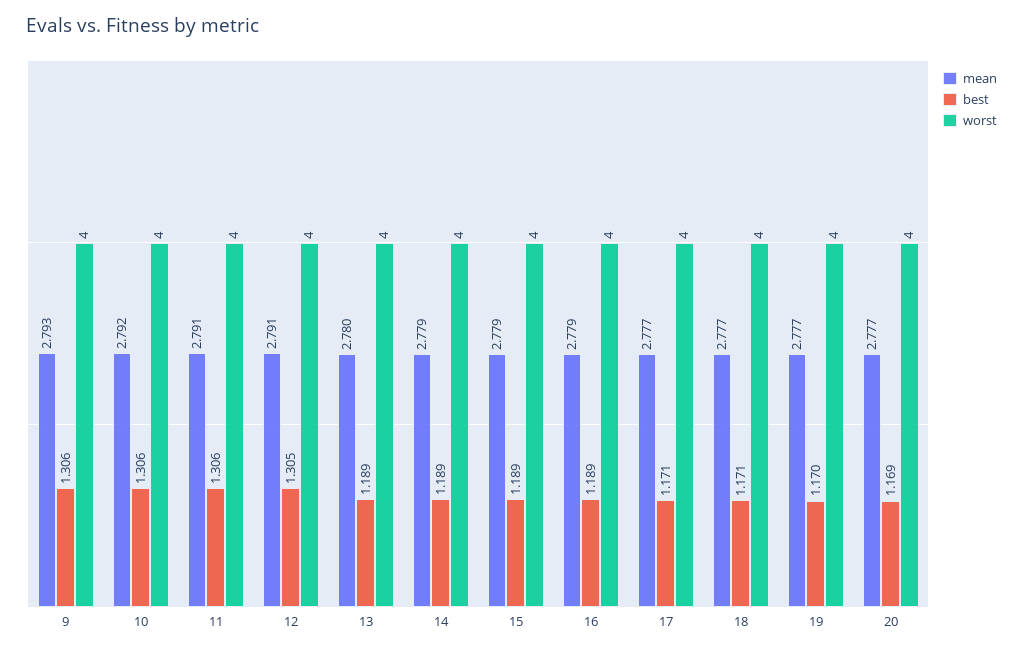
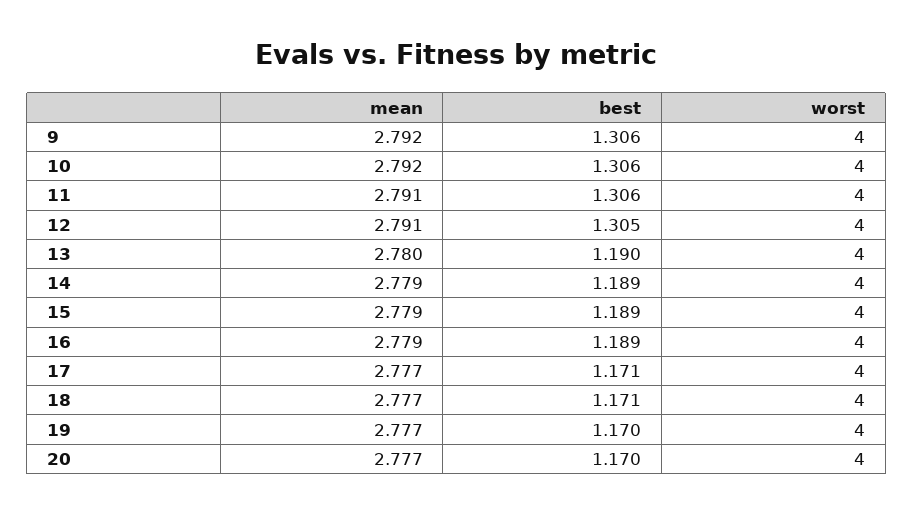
mean, 9: 2.793 -> 2.792
best, 13: 1.189 -> 1.19
best, 20: 1.169 -> 1.17

